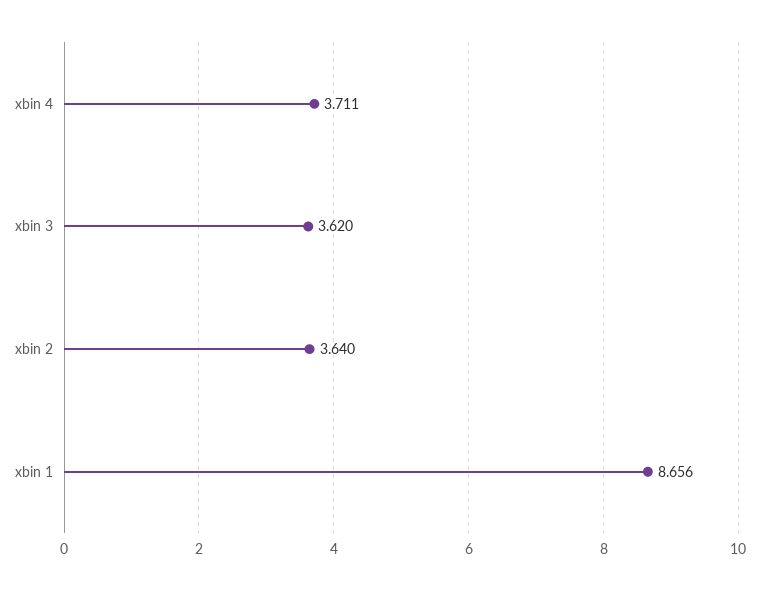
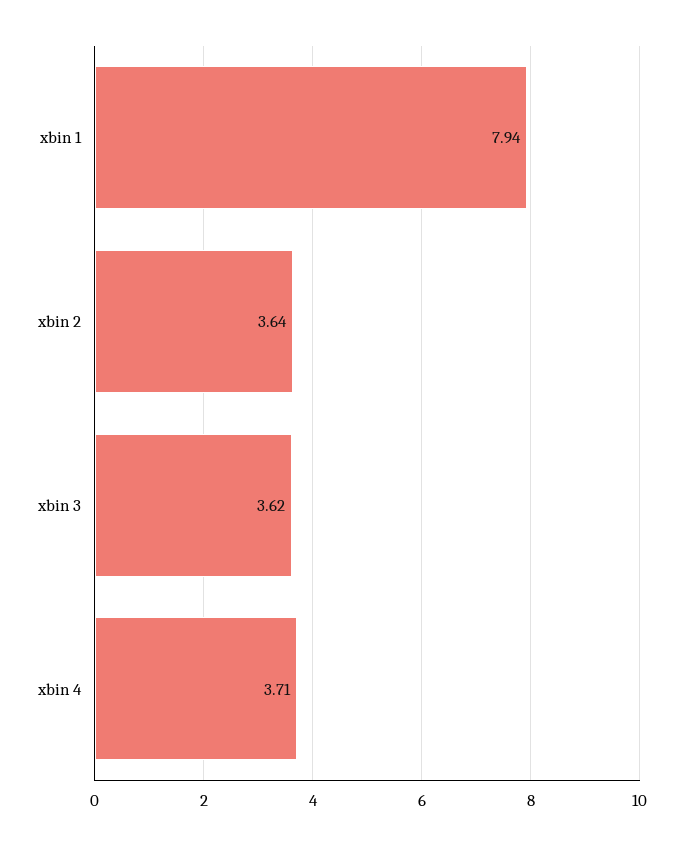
xbin 1: 8.656 -> 7.94

